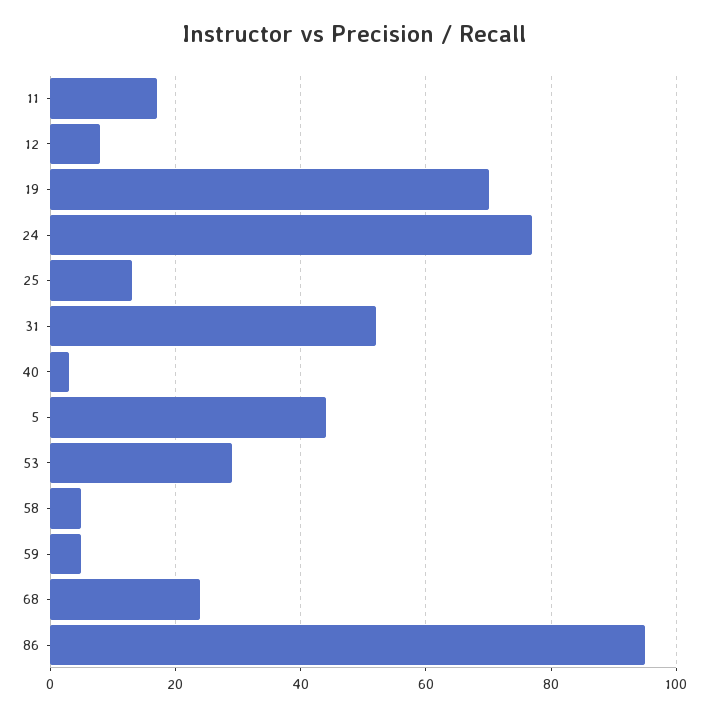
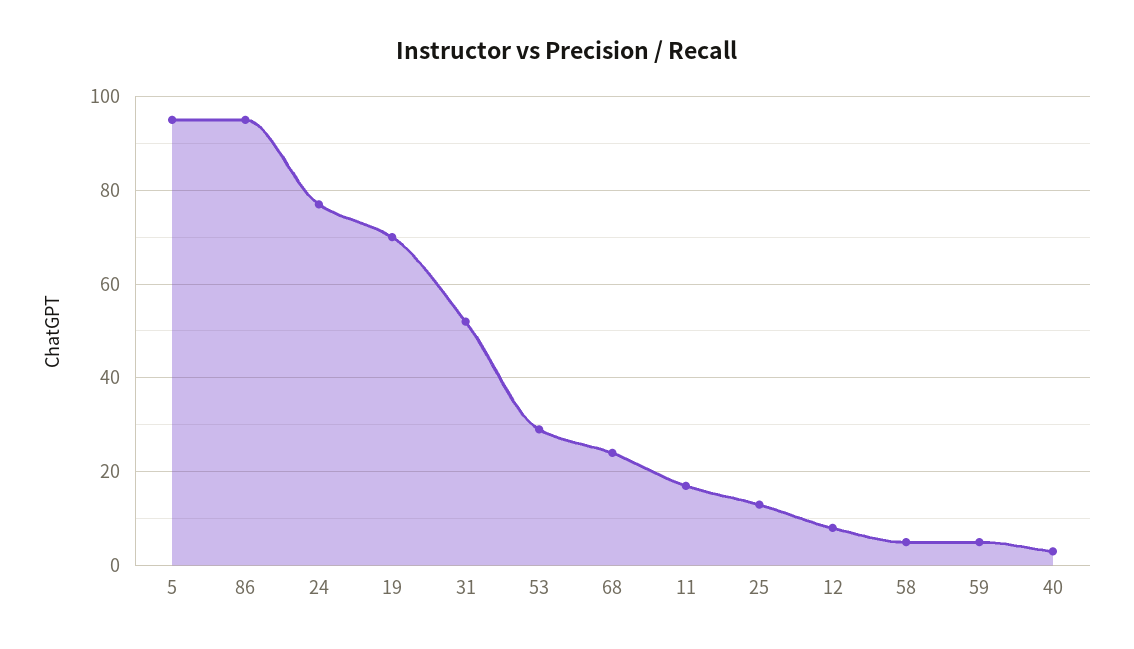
5: 45 -> 95

